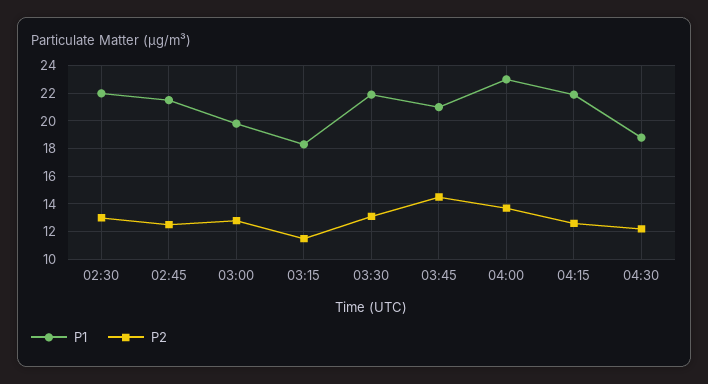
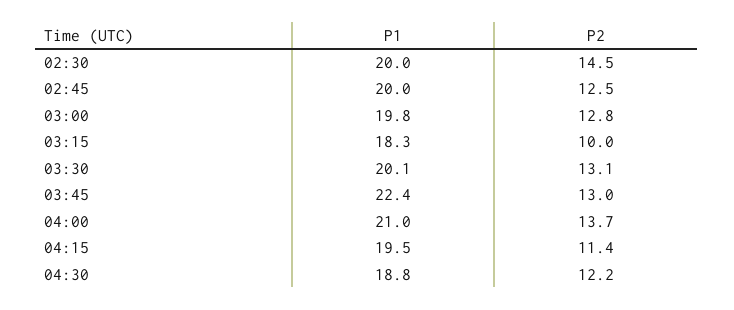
P1, 02:30: 22 -> 20
P2, 02:30: 13 -> 14.5
P1, 02:45: 21.5 -> 20
P2, 03:15: 11.5 -> 10
P1, 03:30: 22 -> 20.1
P1, 03:45: 21 -> 22.4
P2, 03:45: 14.5 -> 13
P1, 04:00: 23 -> 21
P1, 04:15: 22 -> 19.5
P2, 04:15: 12.5 -> 11.4

